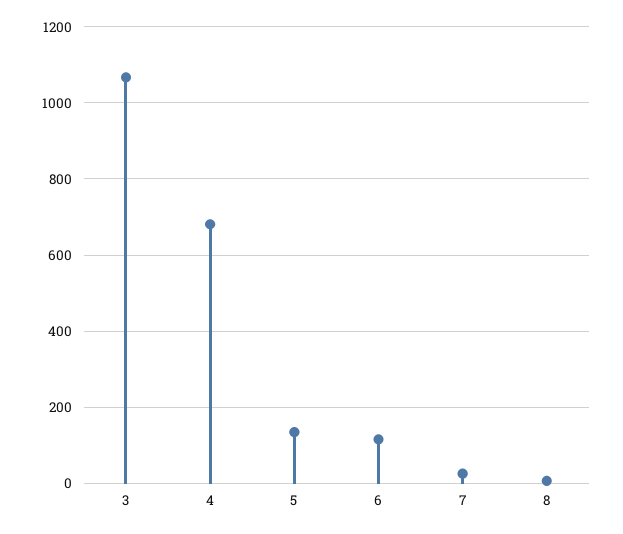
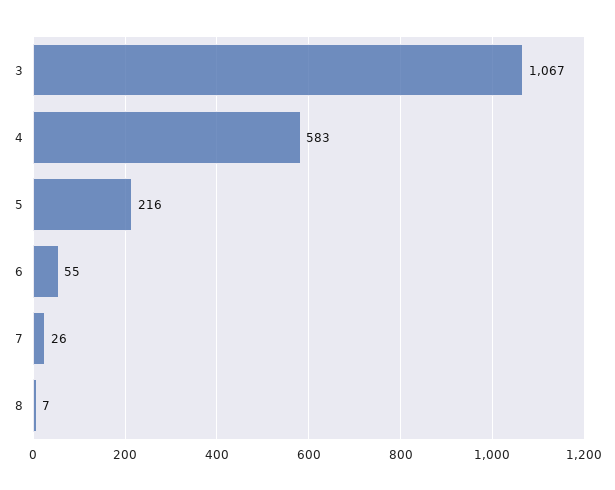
4: 680 -> 583
5: 140 -> 216
6: 120 -> 55

